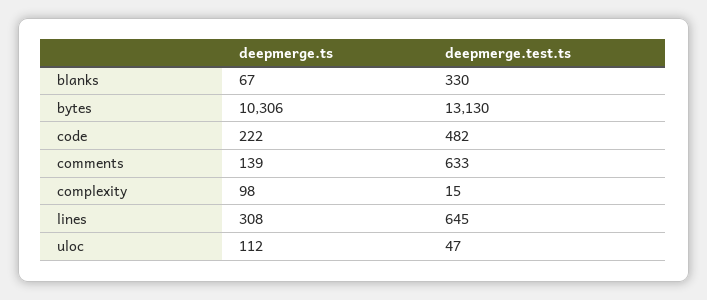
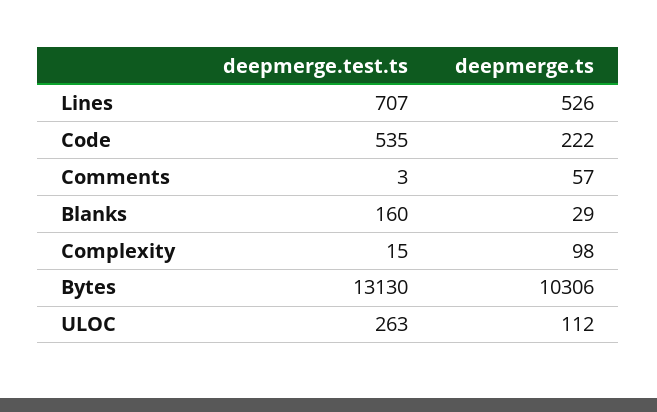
deepmerge.ts, blanks: 67 -> 29
deepmerge.test.ts, blanks: 330 -> 160
deepmerge.test.ts, code: 482 -> 535
deepmerge.ts, comments: 139 -> 57
deepmerge.test.ts, comments: 633 -> 3
deepmerge.ts, lines: 308 -> 526
deepmerge.test.ts, lines: 645 -> 707
deepmerge.test.ts, uloc: 47 -> 263

